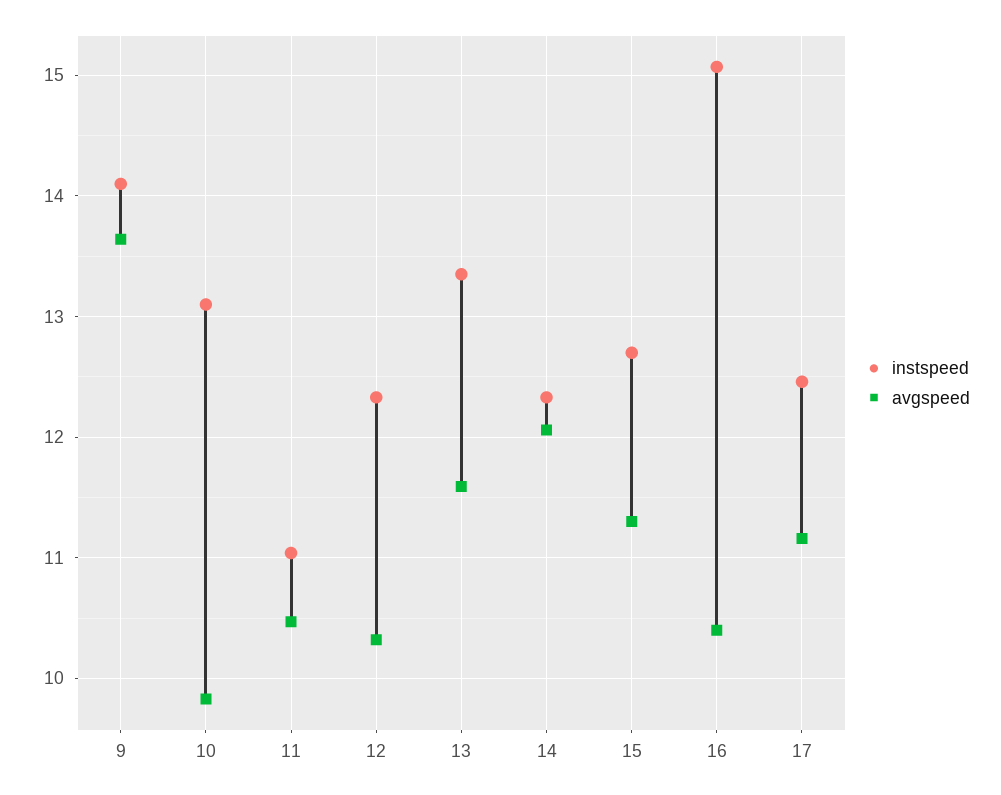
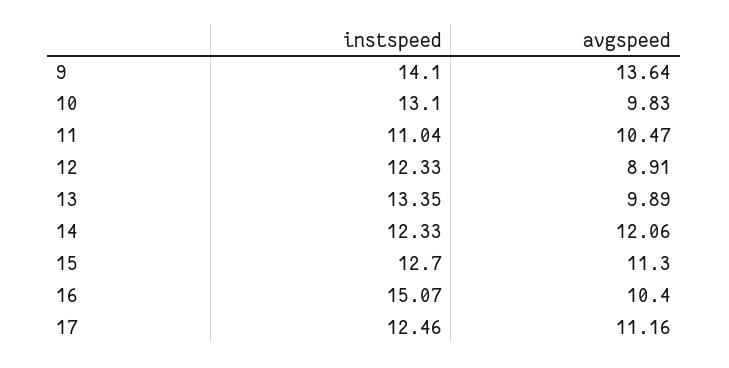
avgspeed, 12: 10.3 -> 8.91
avgspeed, 13: 11.6 -> 9.89

